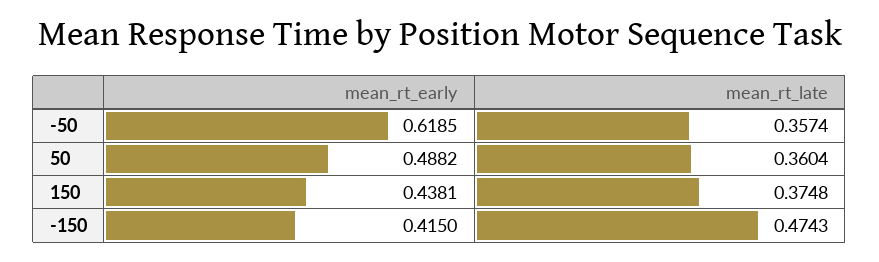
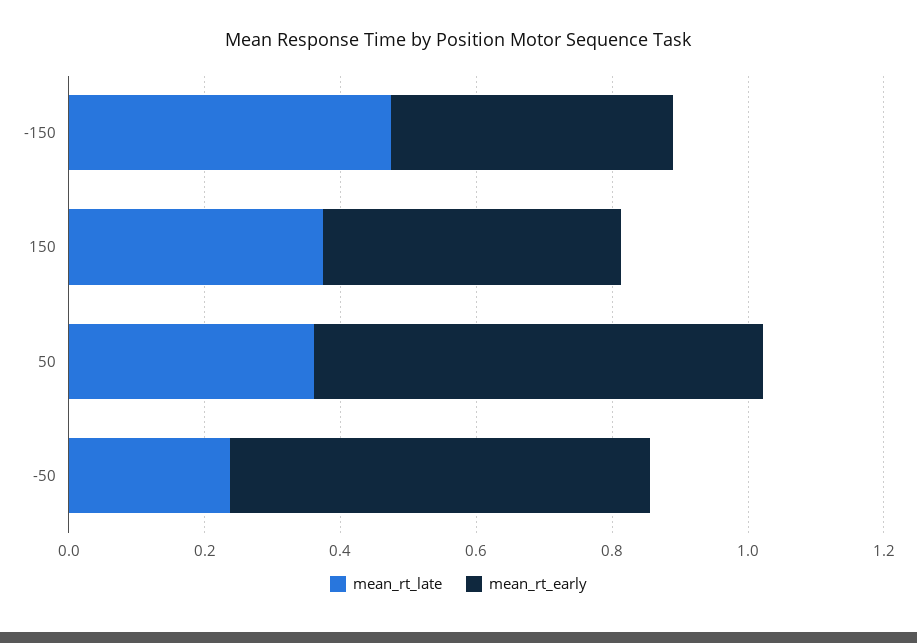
mean_rt_late, -50: 0.3574 -> 0.25
mean_rt_early, 50: 0.4882 -> 0.65

